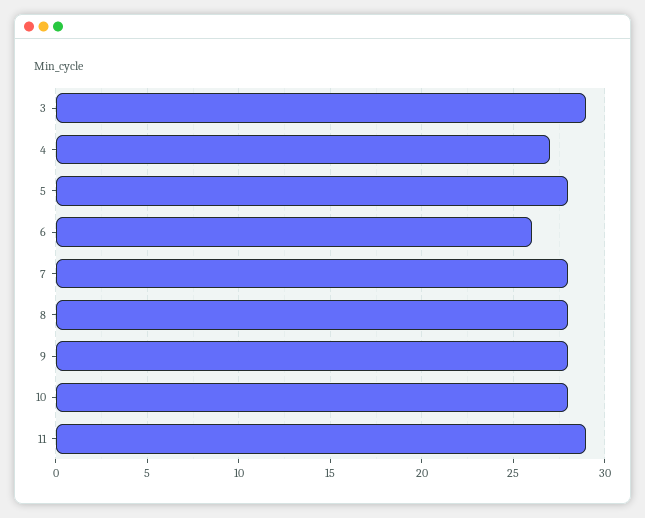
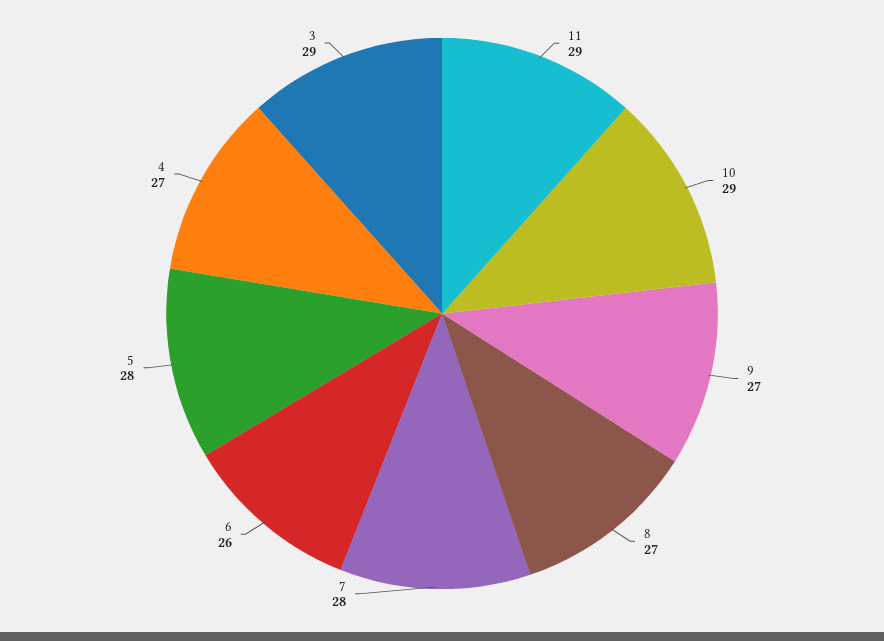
8: 28 -> 27
9: 28 -> 27
10: 28 -> 29

